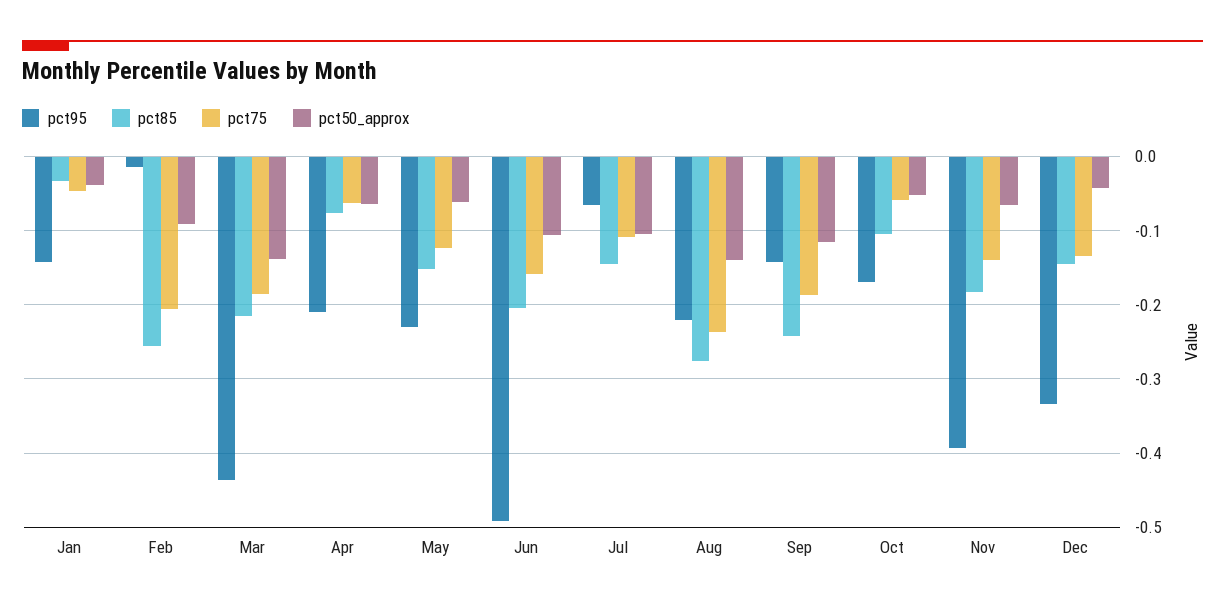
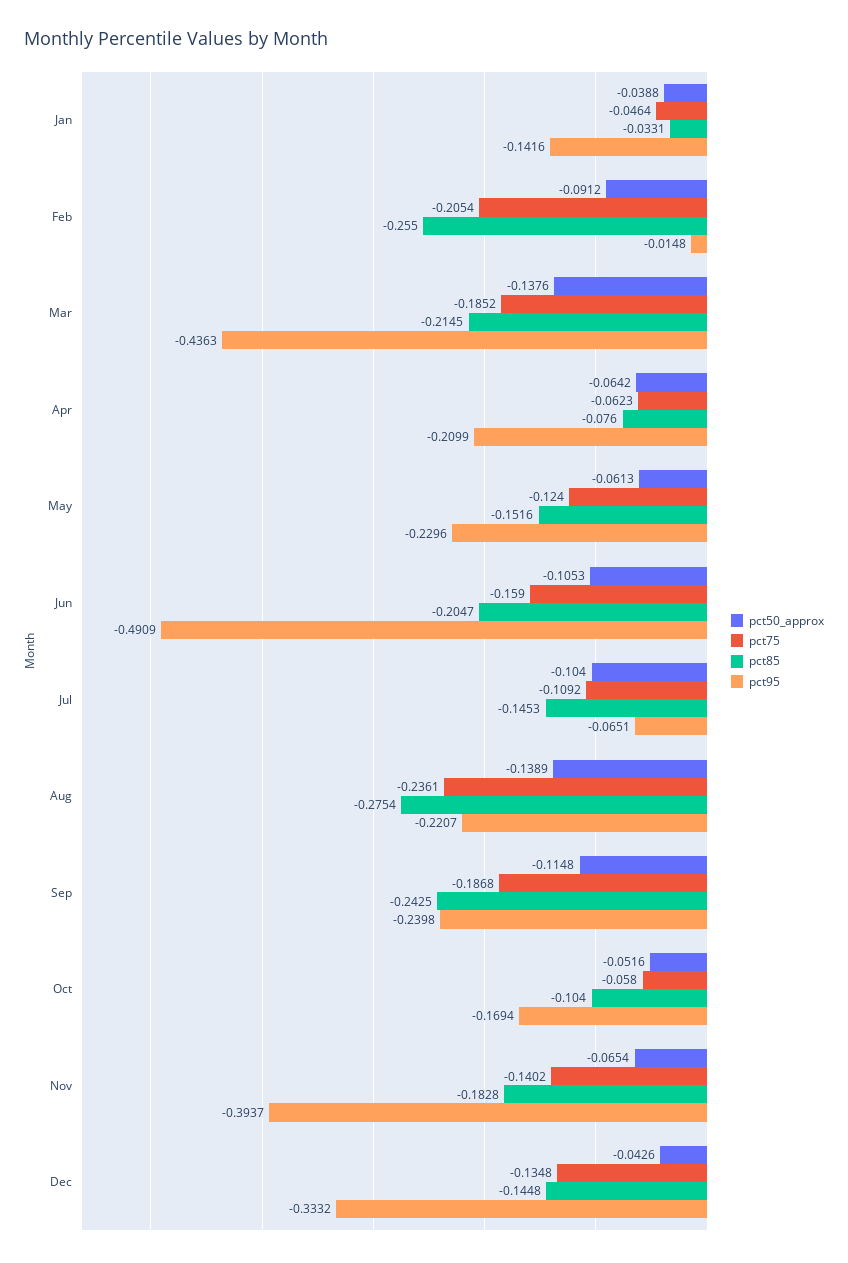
pct95, Sep: -0.14 -> -0.2398

